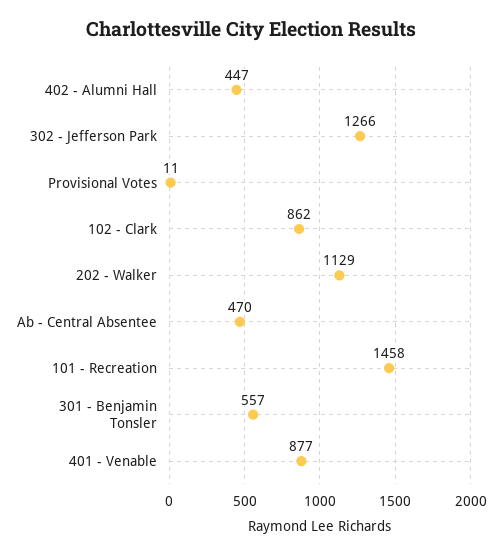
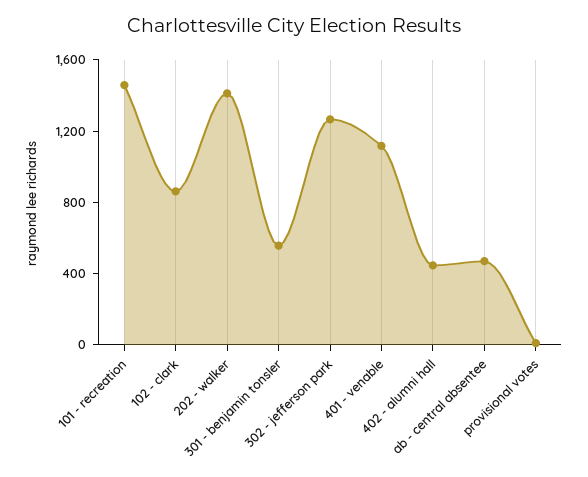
202 - Walker: 1129 -> 1400
401 - Venable: 877 -> 1100

